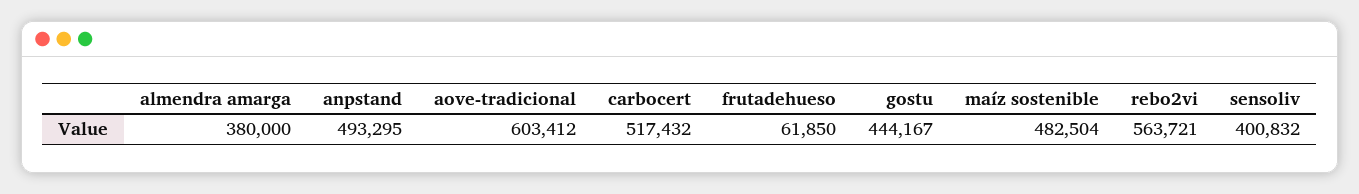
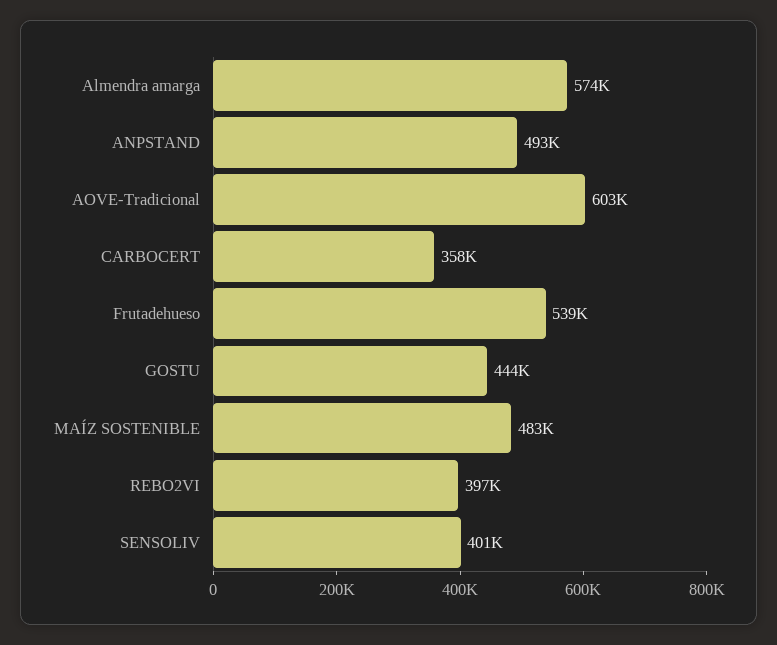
almendra amarga: 380000 -> 574000
carbocert: 517432 -> 358000
frutadehueso: 61850 -> 539000
rebo2vi: 563721 -> 397000

